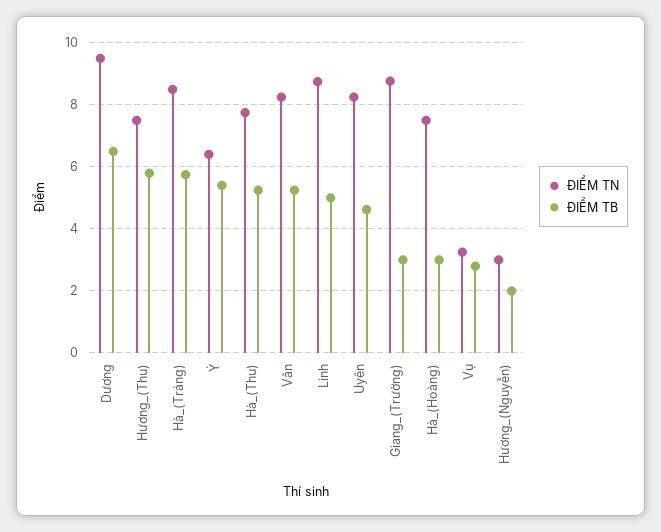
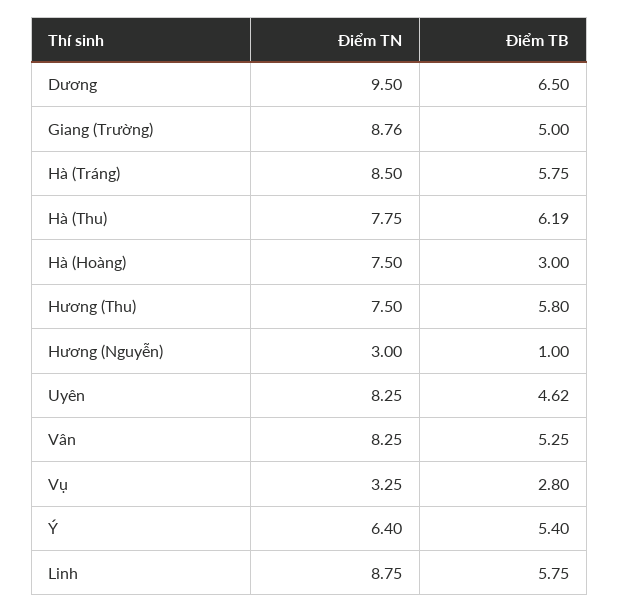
ĐIỂM TB, Hà_(Thu): 5.2 -> 6.19
ĐIỂM TB, Linh: 5 -> 5.75
ĐIỂM TB, Giang_(Trường): 3 -> 5
ĐIỂM TB, Hương_(Nguyễn): 2 -> 1

